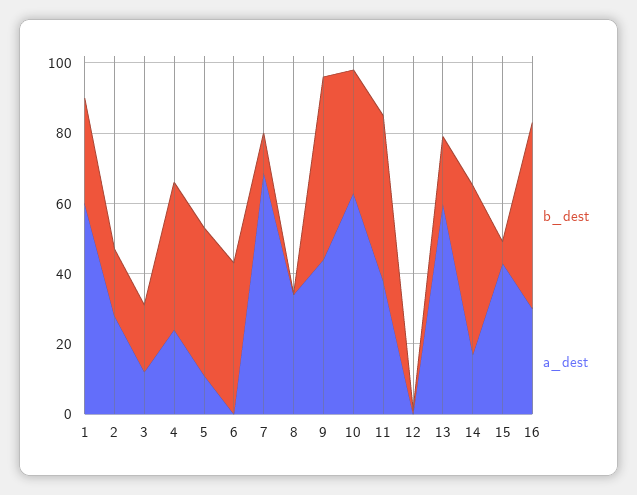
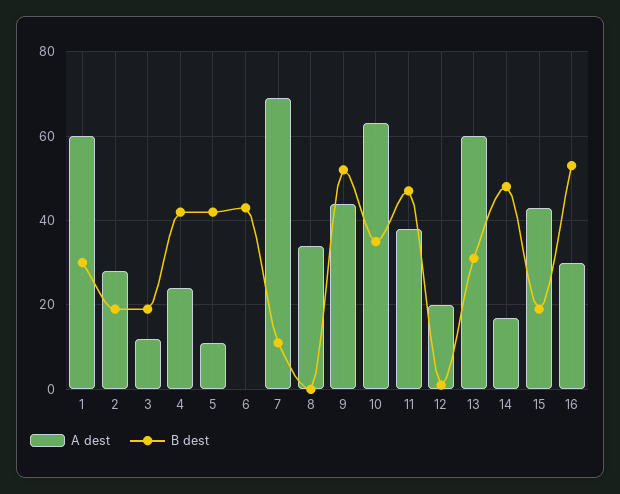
a_dest, 12: 0 -> 20
b_dest, 13: 20 -> 30
b_dest, 15: 5 -> 20

